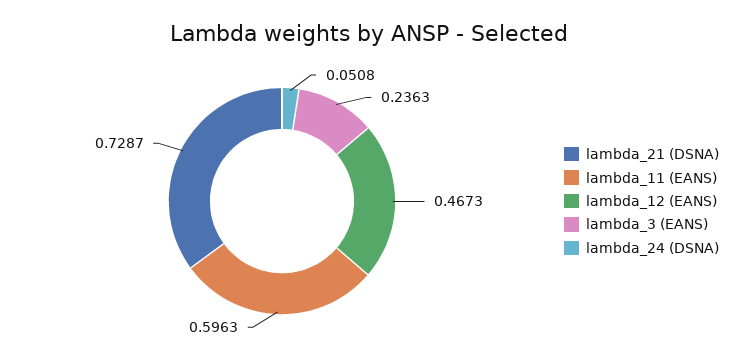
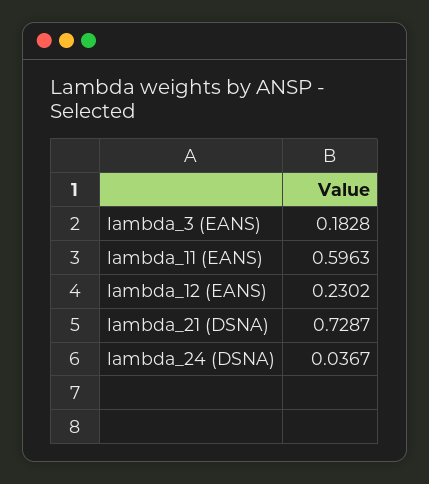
lambda_12 (EANS): 0.4673 -> 0.2302
lambda_3 (EANS): 0.2363 -> 0.1828
lambda_24 (DSNA): 0.0508 -> 0.0367

